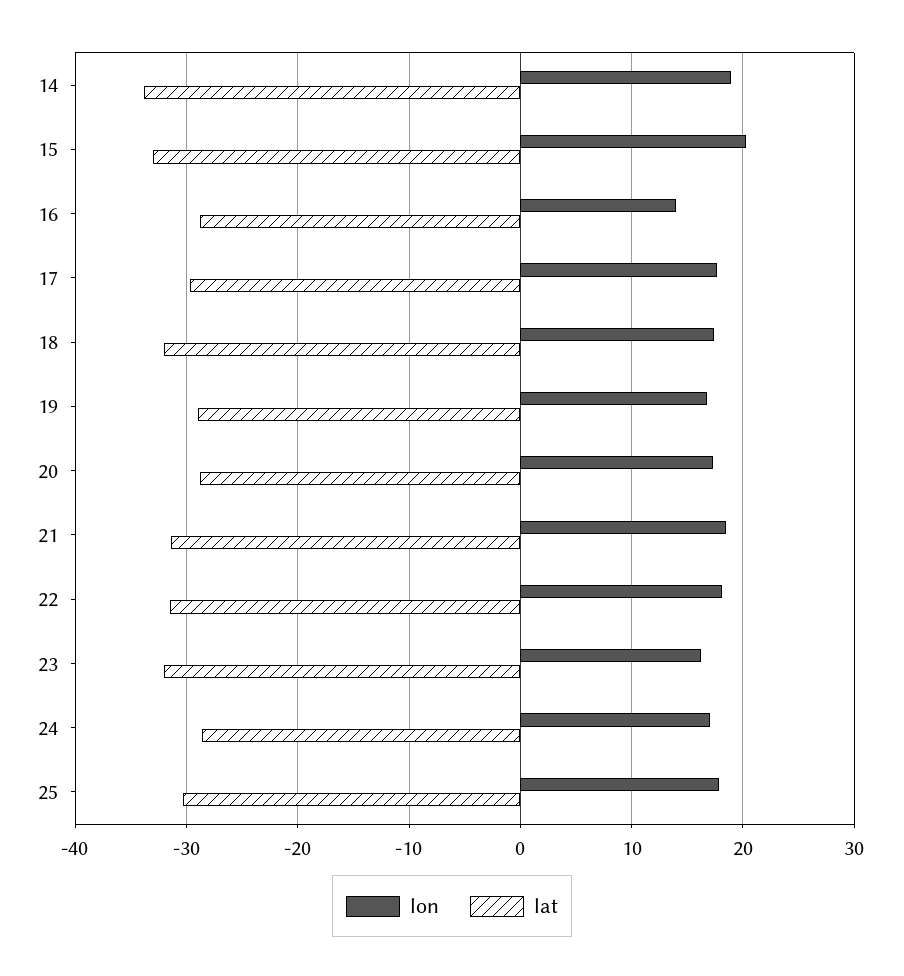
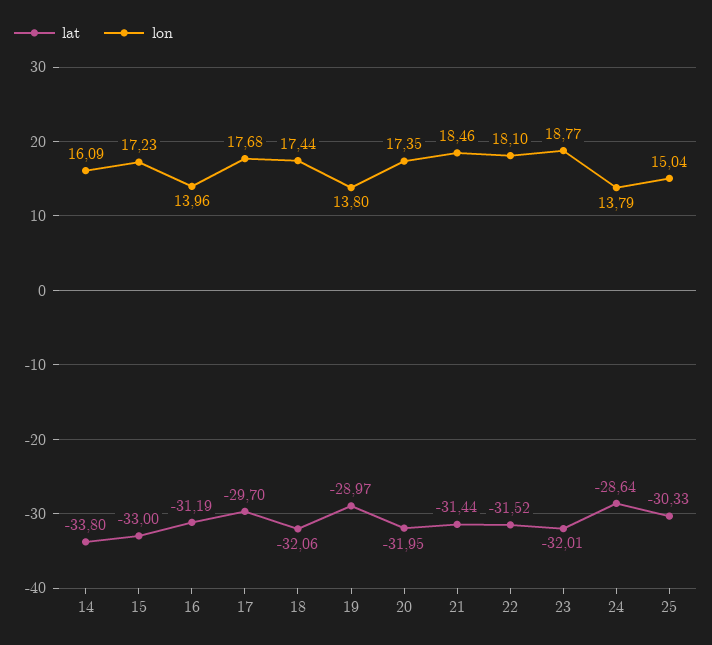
lon, 14: 19 -> 16.09
lon, 15: 20 -> 17.23
lat, 16: -29 -> -31.19
lon, 19: 17 -> 13.8
lat, 20: -29 -> -31.95
lon, 23: 16 -> 18.77
lon, 24: 17 -> 13.79
lon, 25: 18 -> 15.04

